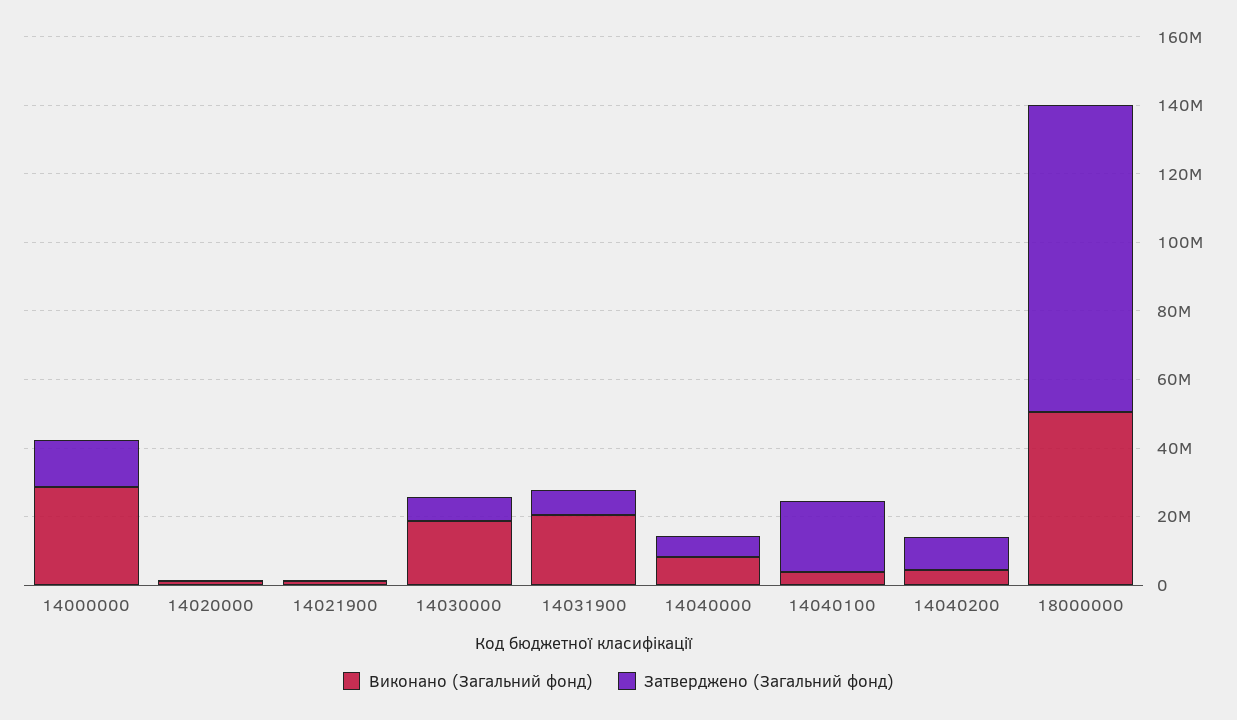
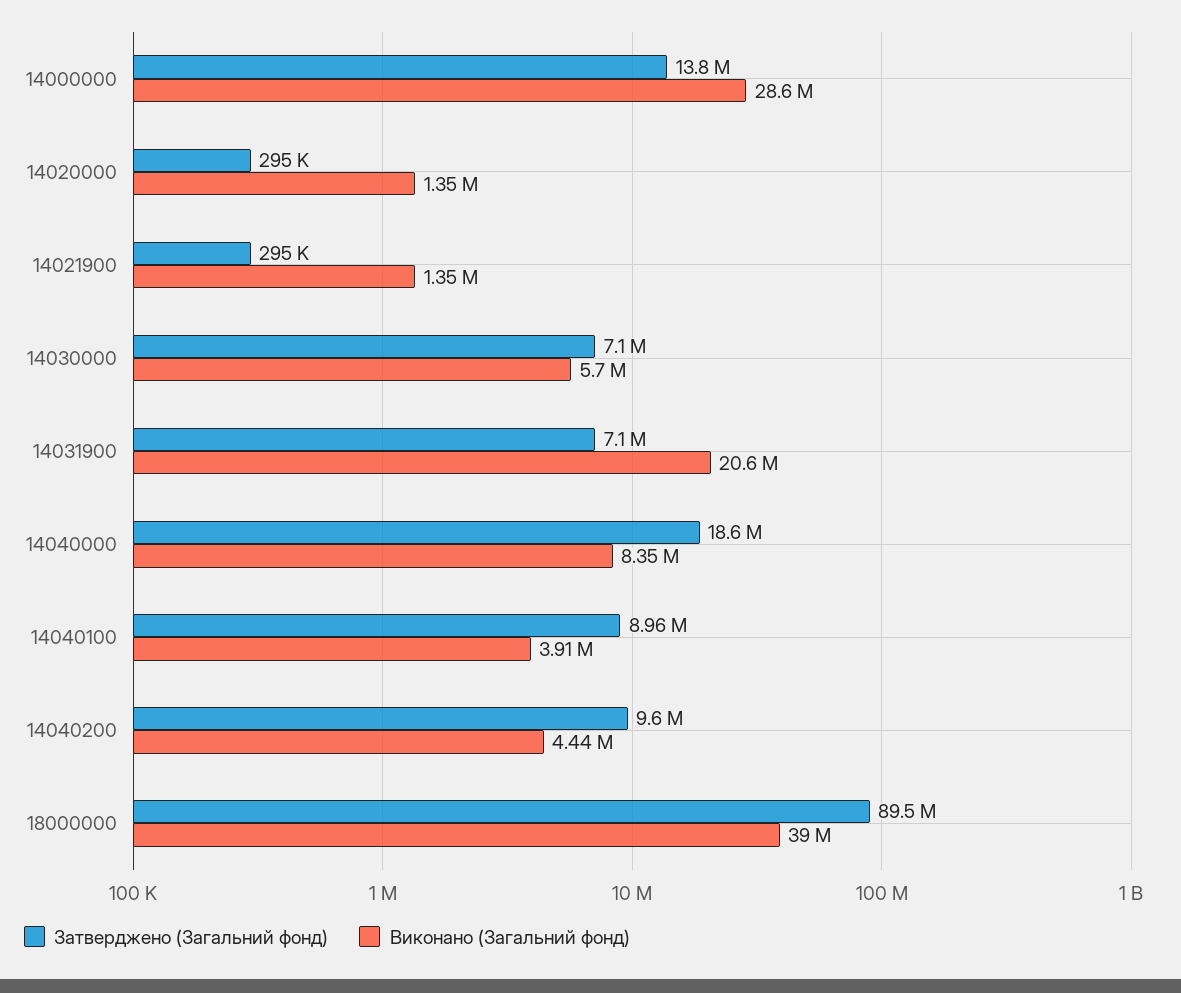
Виконано (Загальний фонд), 14030000: 20000000 -> 5700000
Затверджено (Загальний фонд), 14040000: 5000000 -> 18600000
Затверджено (Загальний фонд), 14040100: 20000000 -> 8960000
Виконано (Загальний фонд), 18000000: 50000000 -> 39000000

